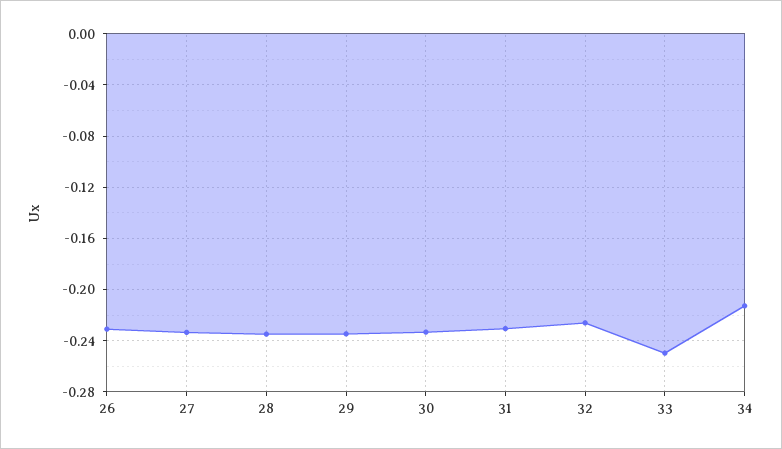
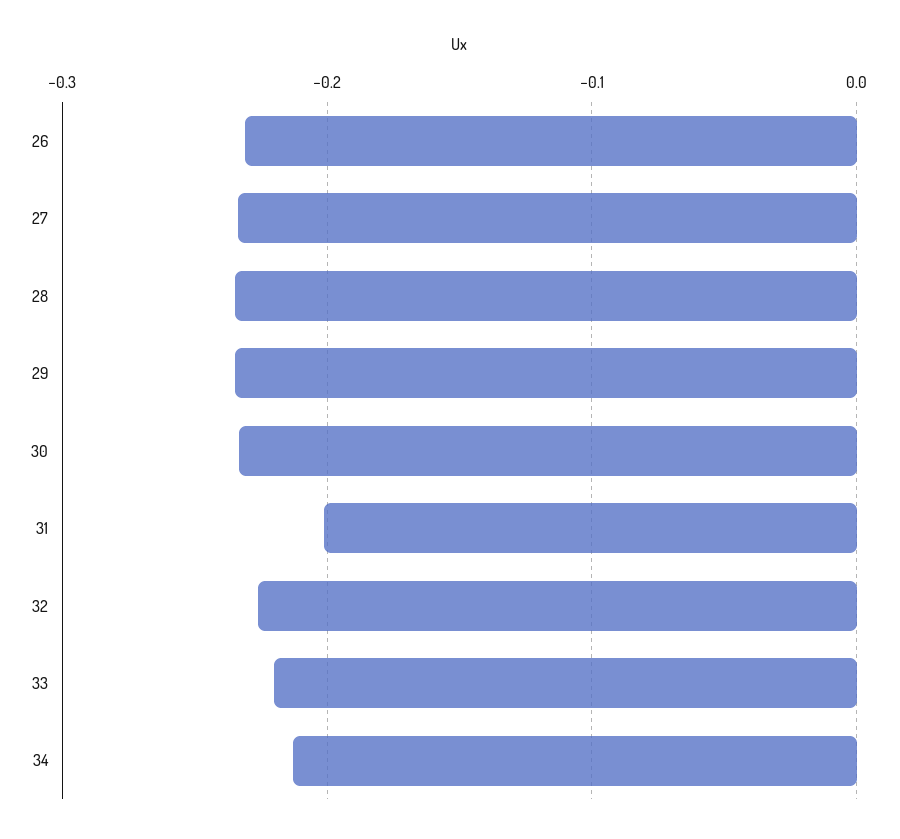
31: -0.23 -> -0.2
33: -0.25 -> -0.22

